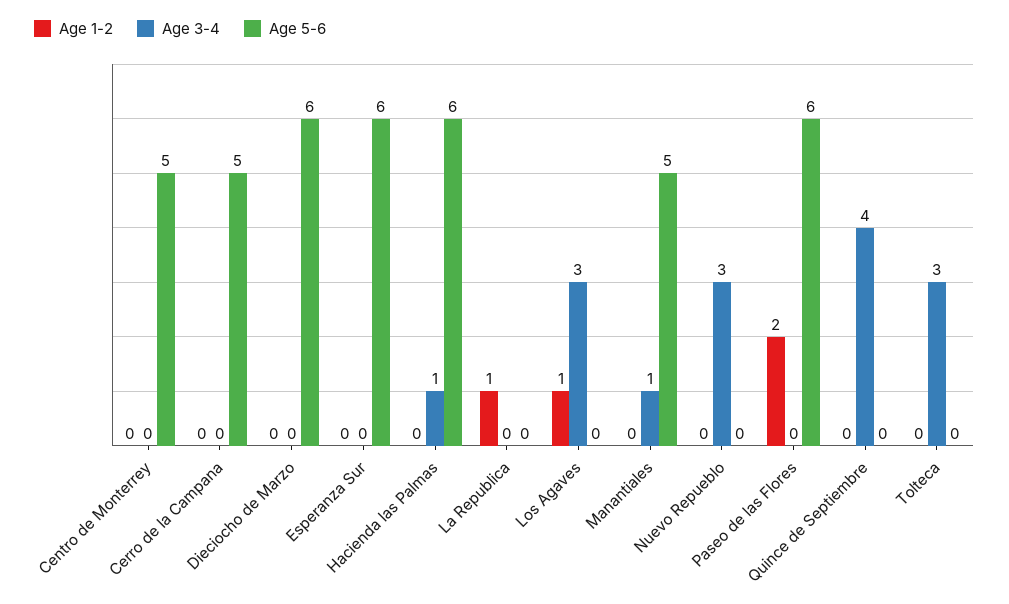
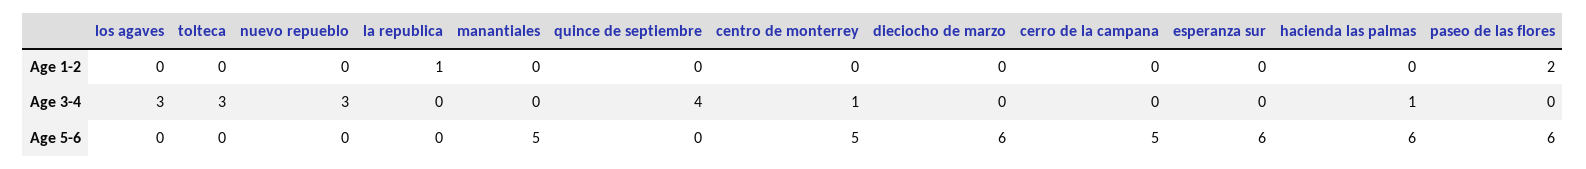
Age 3-4, Centro de Monterrey: 0 -> 1
Age 1-2, Los Agaves: 1 -> 0
Age 3-4, Manantiales: 1 -> 0

